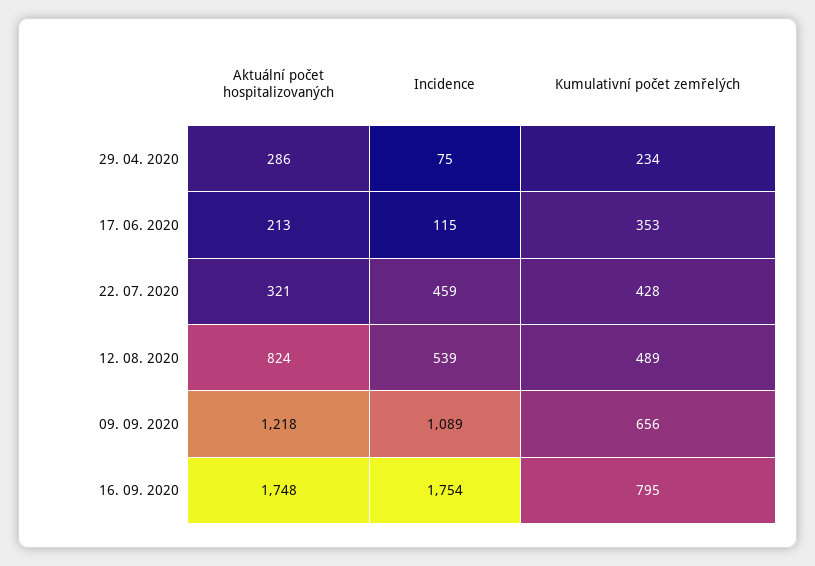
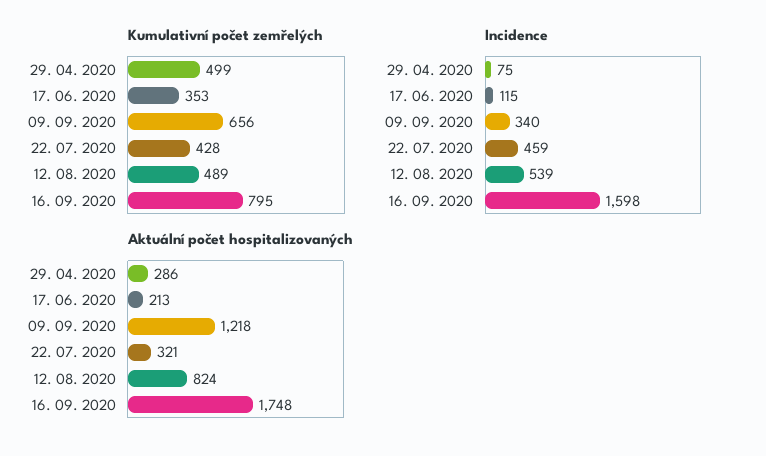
Kumulativní počet zemřelých, 29. 04. 2020: 234 -> 499
Incidence, 09. 09. 2020: 1089 -> 340
Incidence, 16. 09. 2020: 1754 -> 1598

